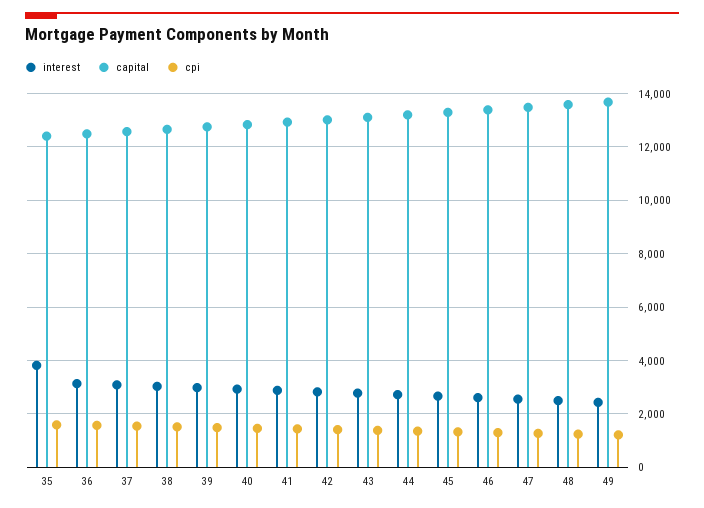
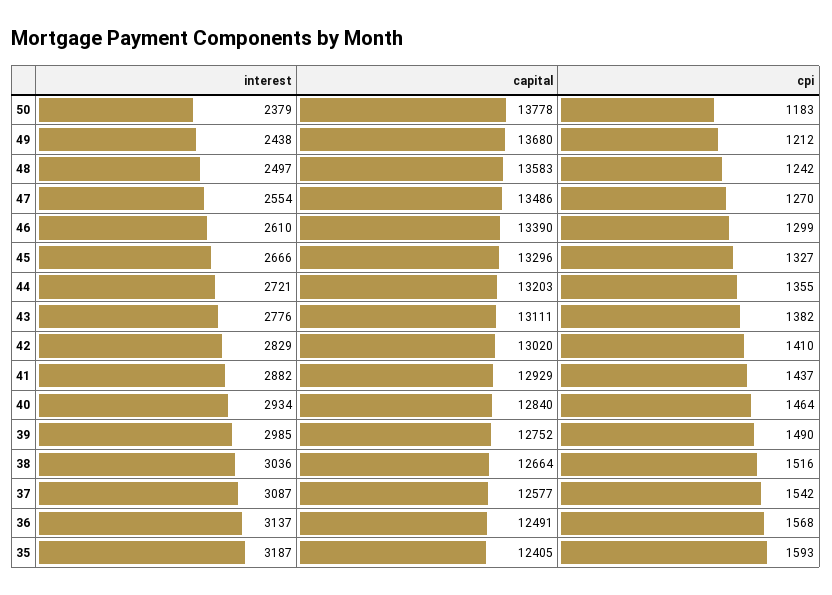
interest, 35: 3750 -> 3187
interest, 50: none -> 2379
capital, 50: none -> 13778
cpi, 50: none -> 1183

